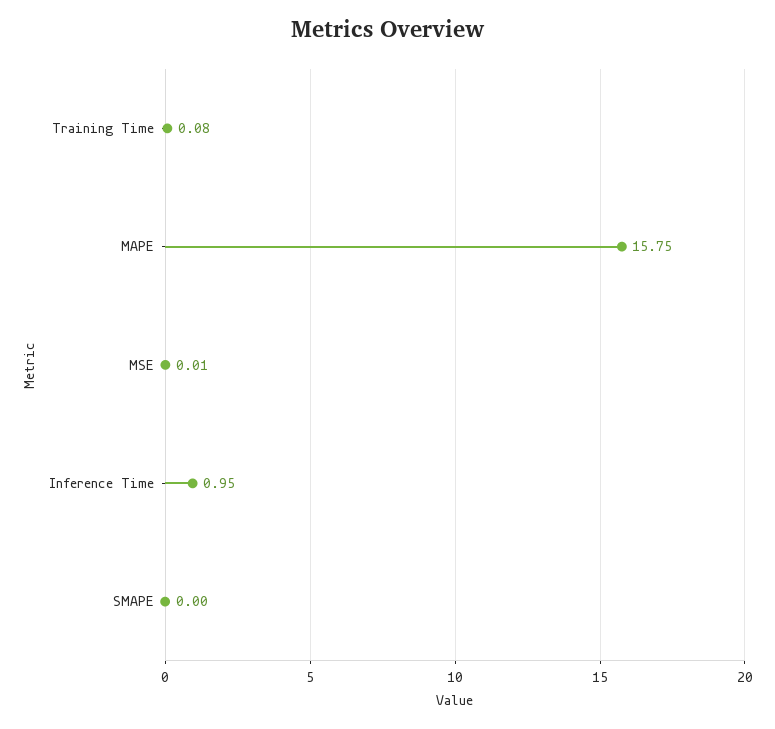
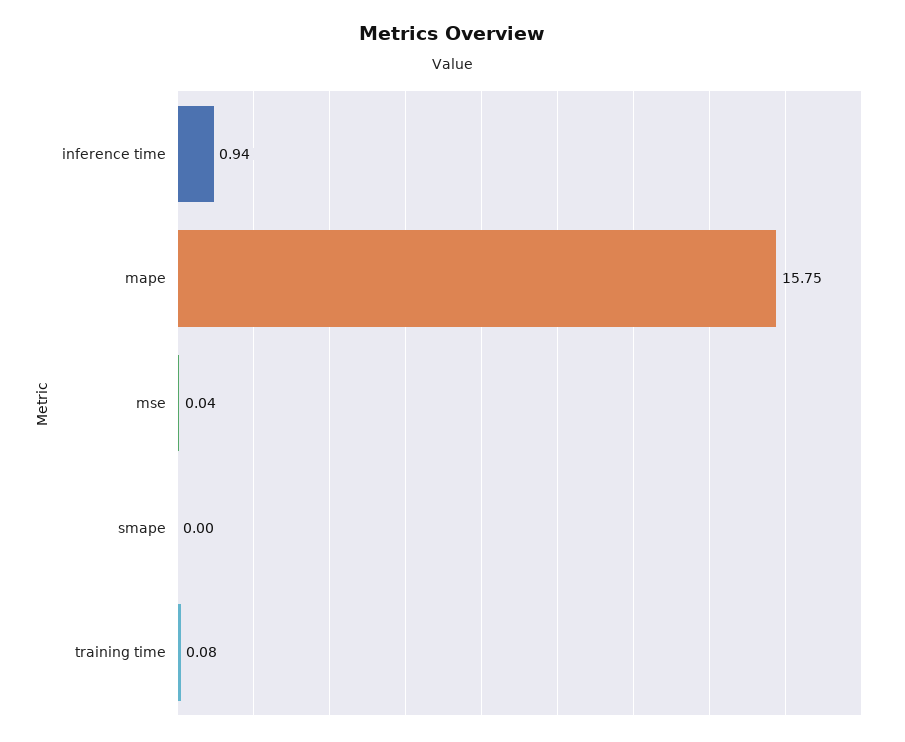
MSE: 0.01 -> 0.04
Inference Time: 0.95 -> 0.94

